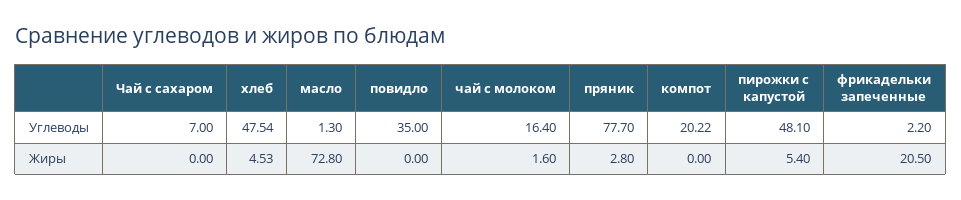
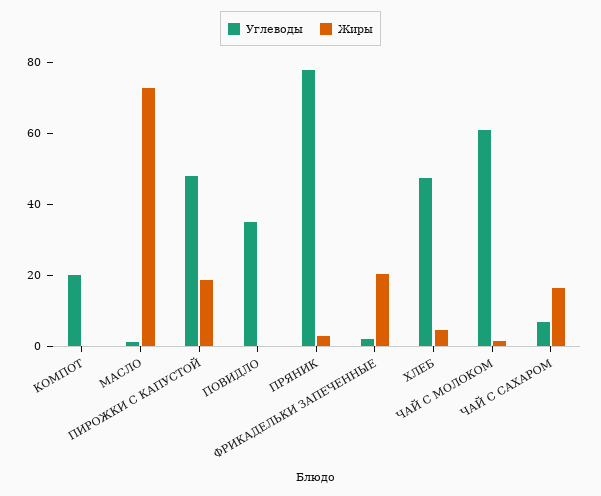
Углеводы, чай с молоком: 16.4 -> 60
Жиры, Чай с сахаром: 0 -> 15
Жиры, пирожки с капустой: 5.4 -> 20

